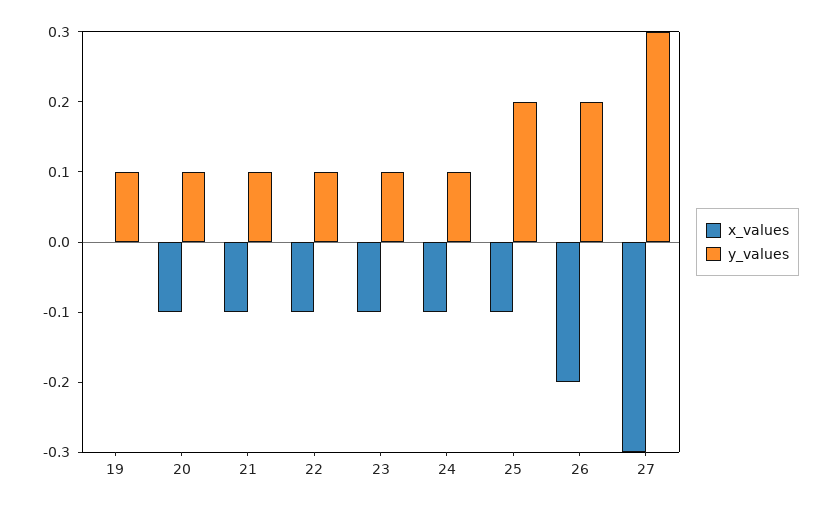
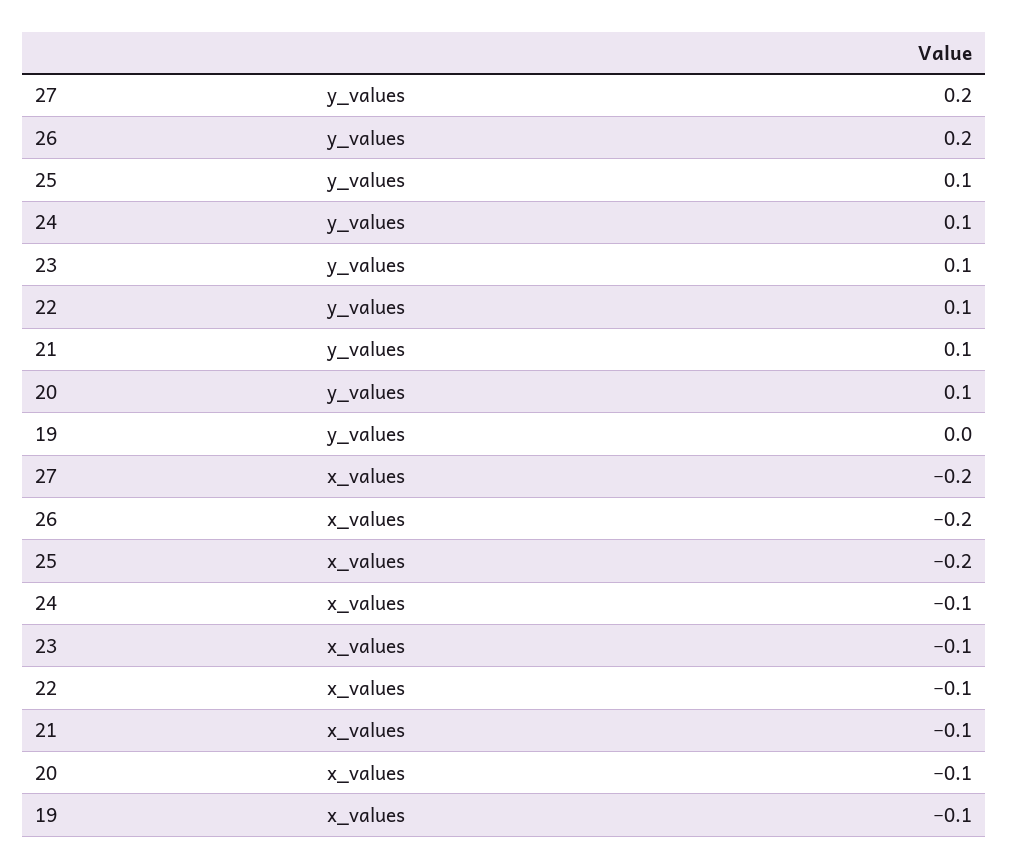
x_values, 19: 0 -> -0.1
y_values, 19: 0.1 -> 0
x_values, 25: -0.1 -> -0.2
y_values, 25: 0.2 -> 0.1
x_values, 27: -0.3 -> -0.2
y_values, 27: 0.3 -> 0.2

